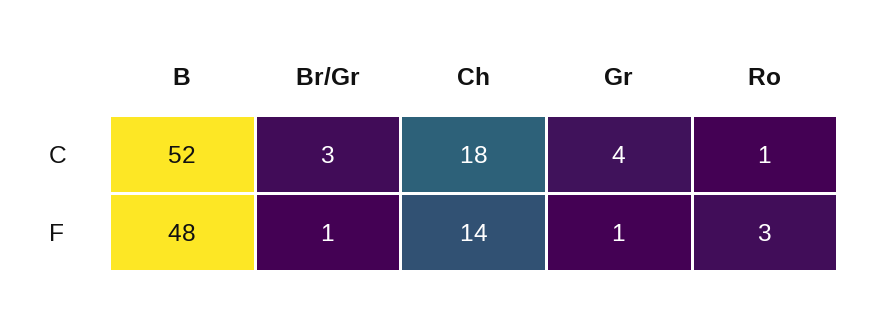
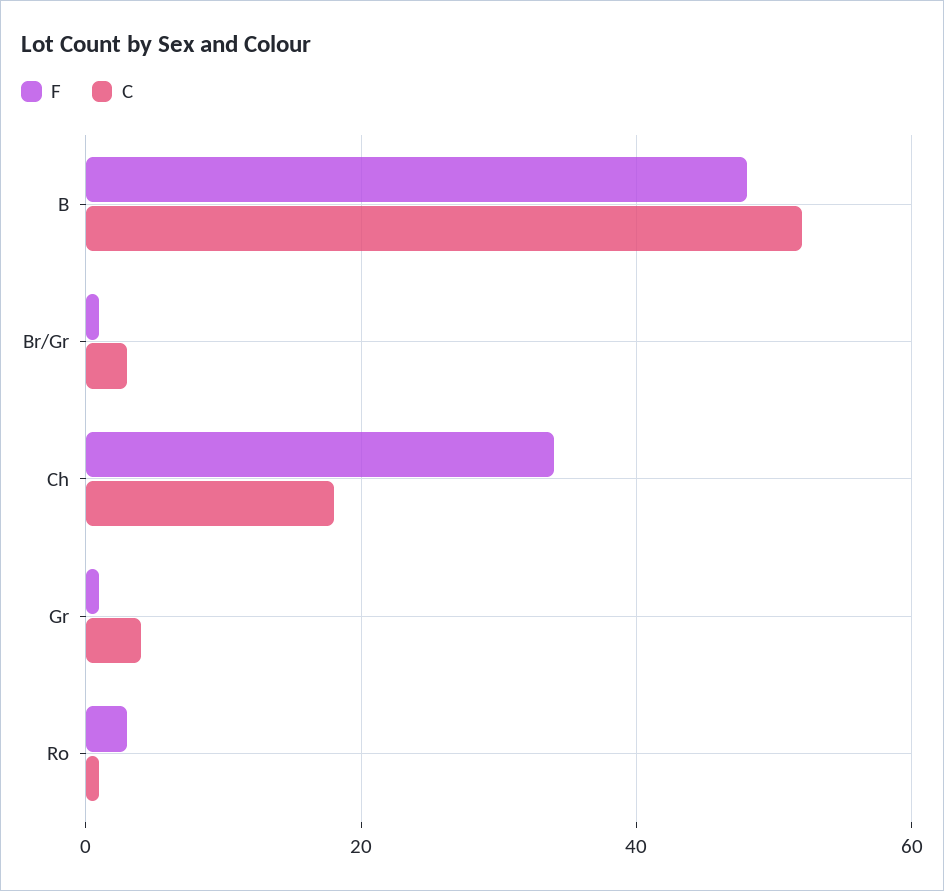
F, Ch: 14 -> 35

